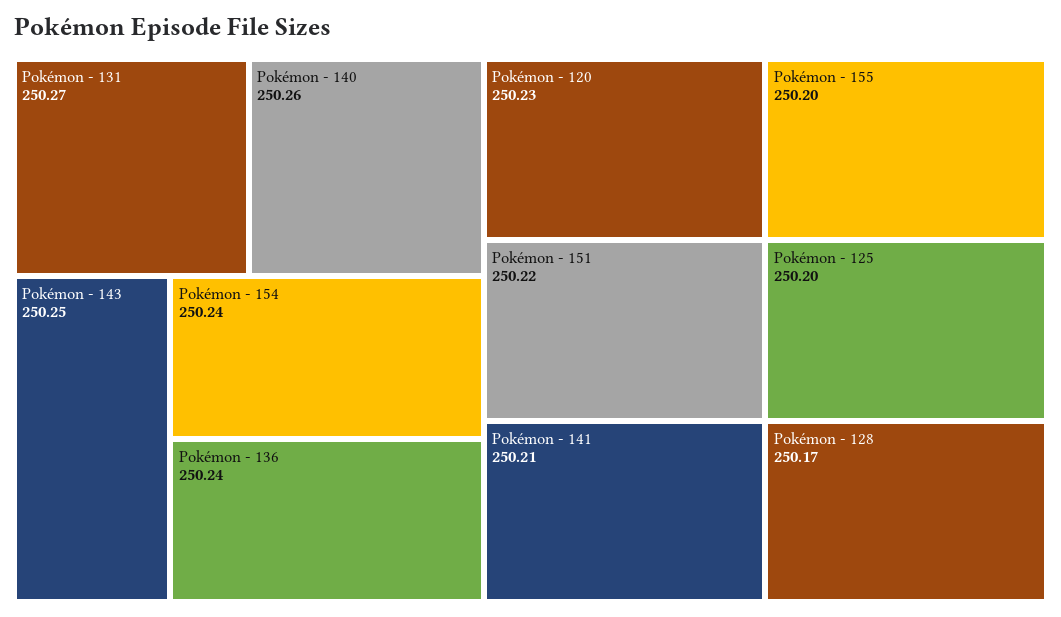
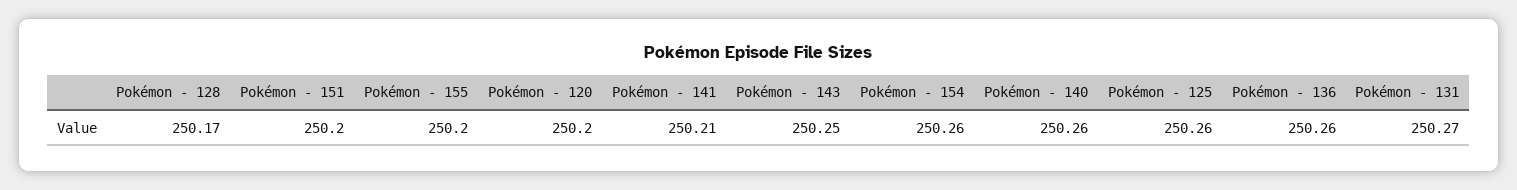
Pokémon - 154: 250.24 -> 250.26
Pokémon - 136: 250.24 -> 250.26
Pokémon - 120: 250.23 -> 250.2
Pokémon - 151: 250.22 -> 250.2
Pokémon - 125: 250.2 -> 250.26

